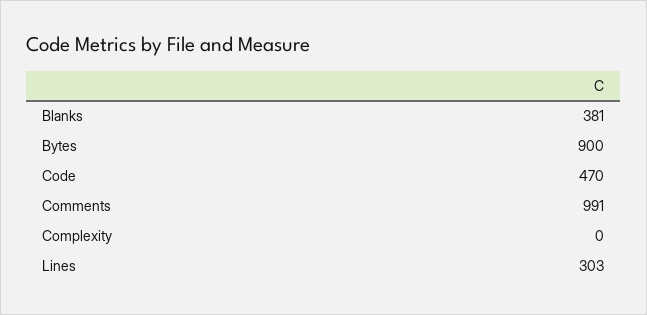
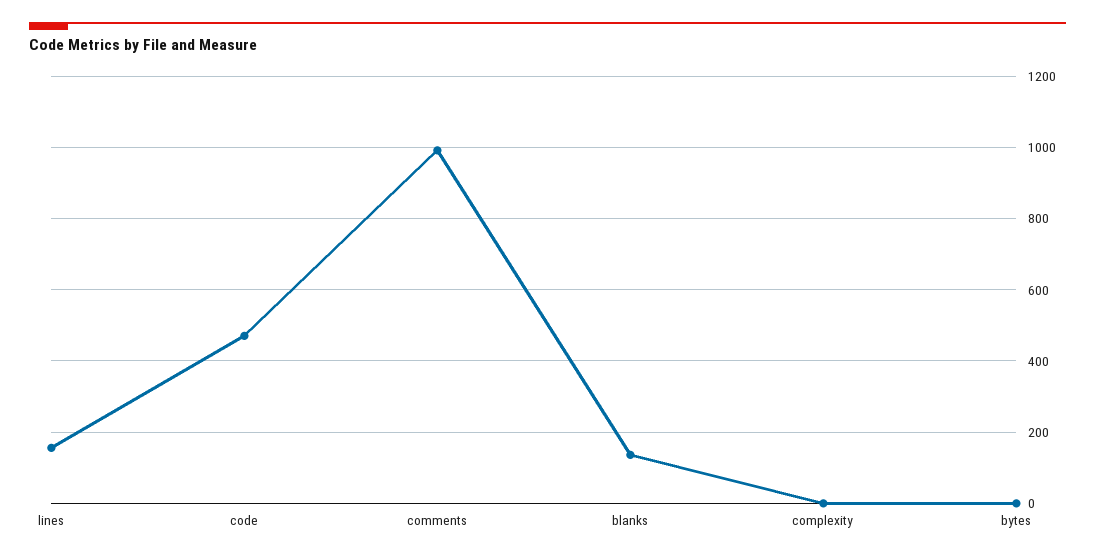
Blanks: 381 -> 140
Bytes: 900 -> 0
Lines: 303 -> 160

